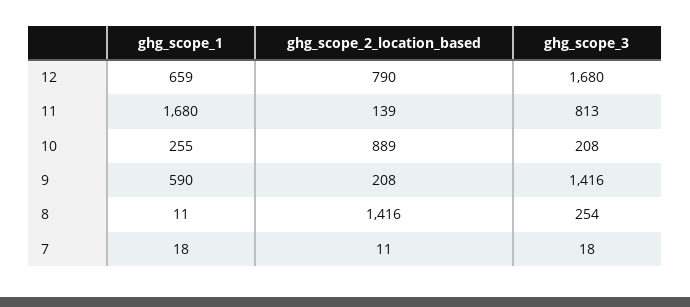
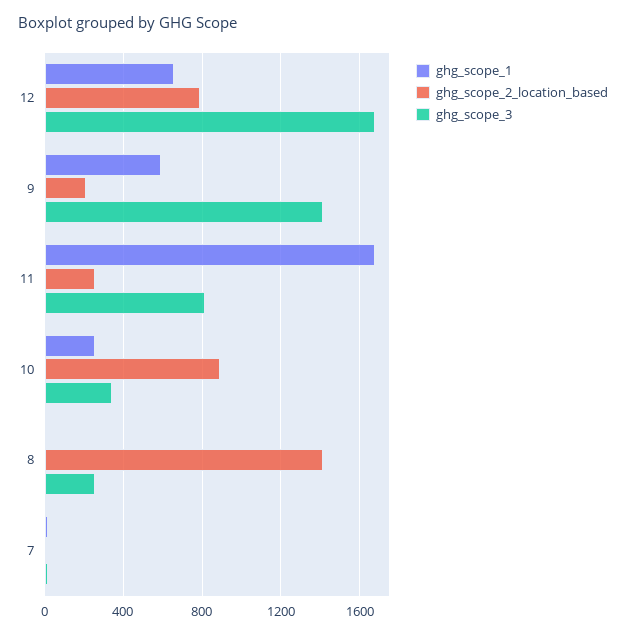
ghg_scope_2_location_based, 11: 139 -> 250
ghg_scope_3, 10: 208 -> 350

